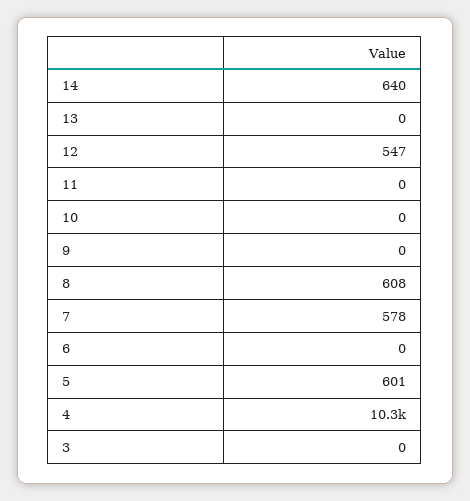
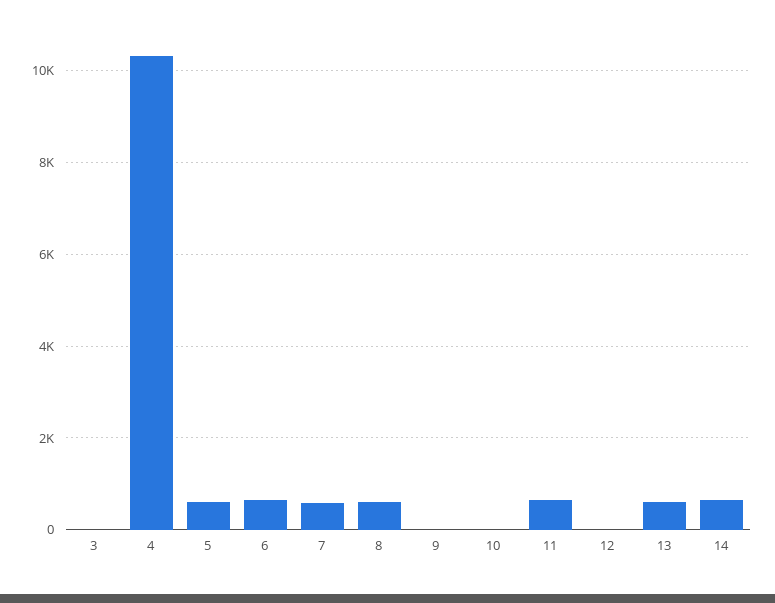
13: 0 -> 600
12: 547 -> 0
11: 0 -> 600
6: 0 -> 600

